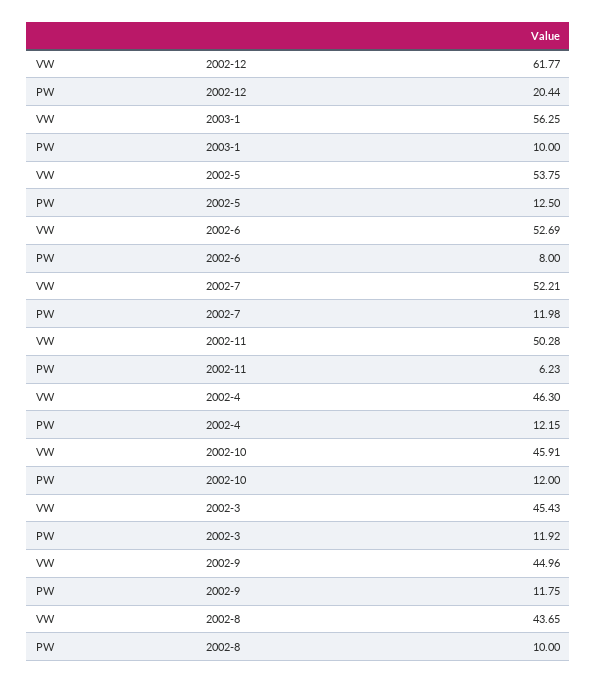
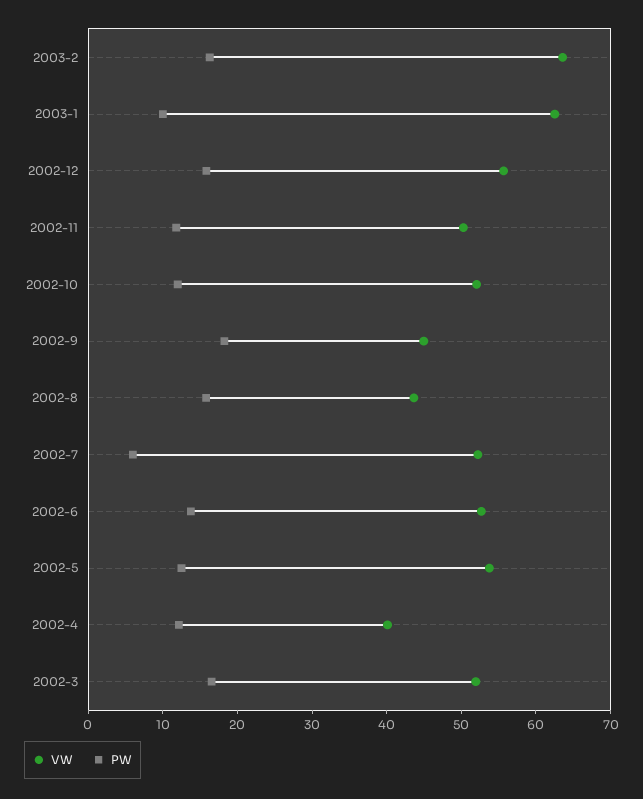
VW, 2002-12: 61.77 -> 56
PW, 2002-12: 20.44 -> 16
VW, 2003-1: 56.25 -> 62
PW, 2002-6: 8 -> 14
PW, 2002-7: 11.98 -> 6
PW, 2002-11: 6.23 -> 12
VW, 2002-4: 46.3 -> 40
VW, 2002-10: 45.91 -> 52
VW, 2002-3: 45.43 -> 52
PW, 2002-3: 11.92 -> 16
PW, 2002-9: 11.75 -> 18
PW, 2002-8: 10 -> 16
VW, 2003-2: none -> 64
PW, 2003-2: none -> 16

